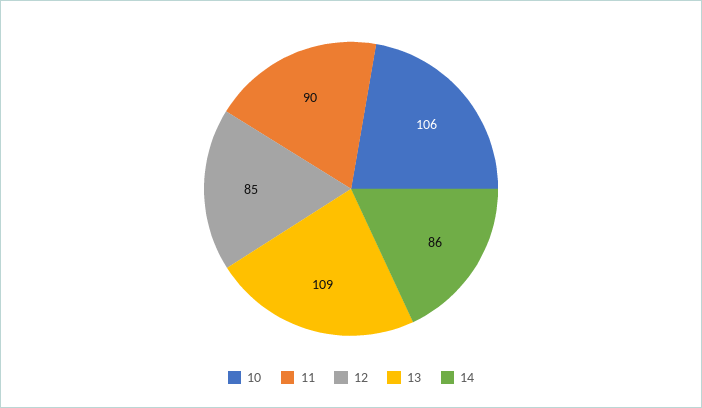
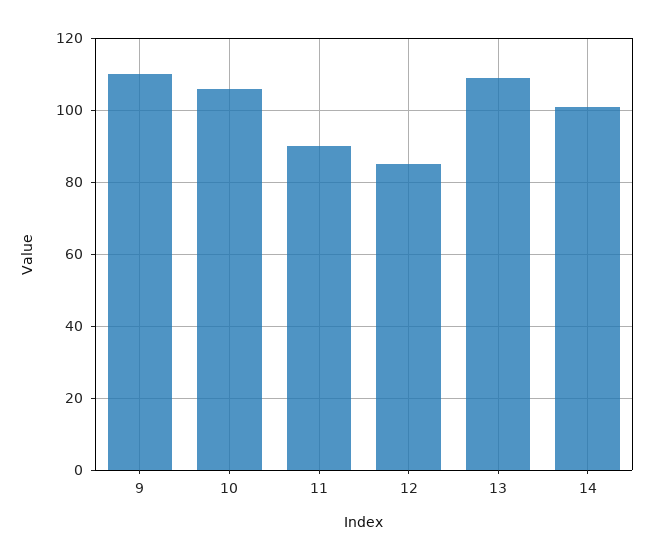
14: 86 -> 100
9: none -> 110

